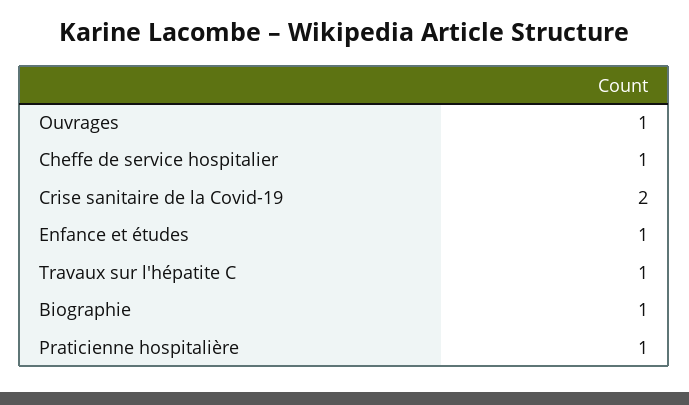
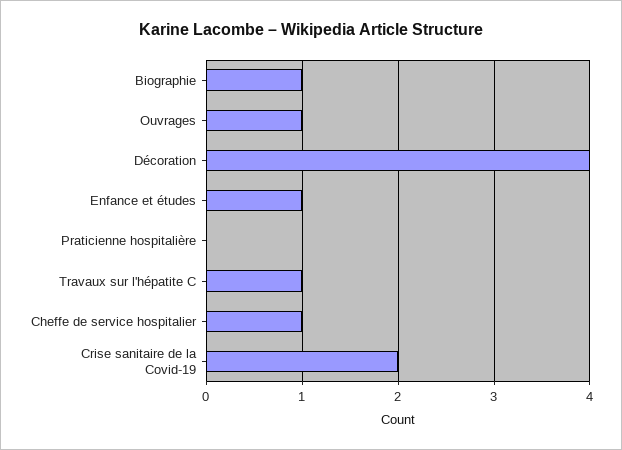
Praticienne hospitalière: 1 -> 0
Décoration: none -> 4

